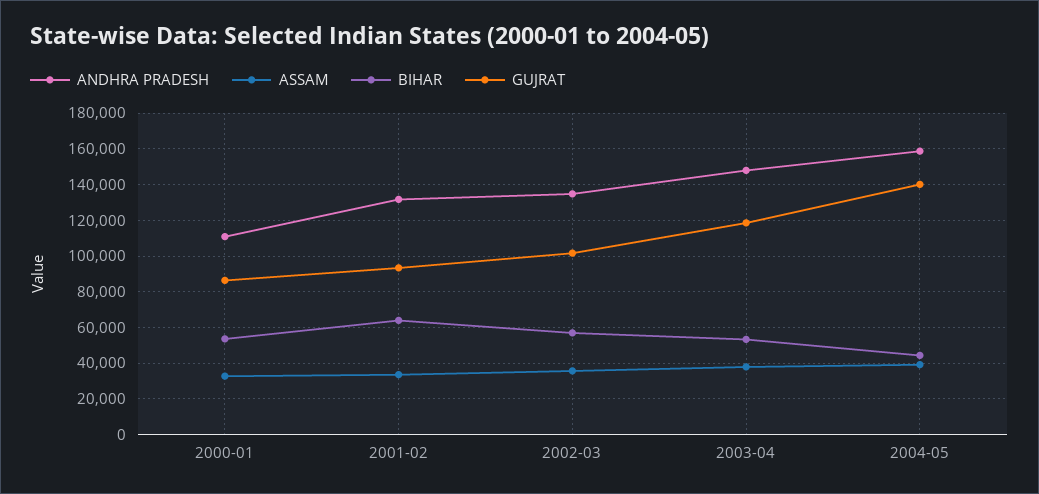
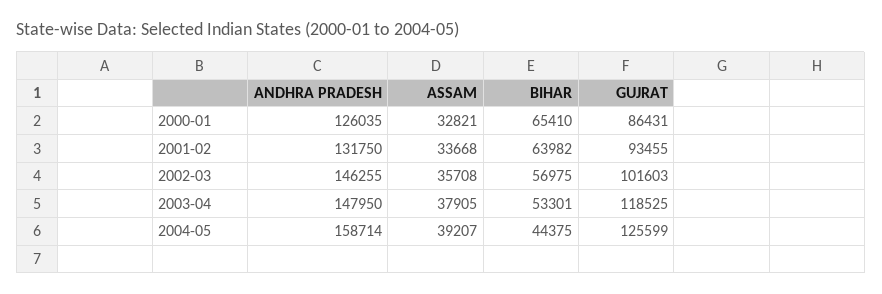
ANDHRA PRADESH, 2000-01: 110000 -> 126035
BIHAR, 2000-01: 55000 -> 65410
ANDHRA PRADESH, 2002-03: 135000 -> 146255
GUJRAT, 2004-05: 140000 -> 125599

